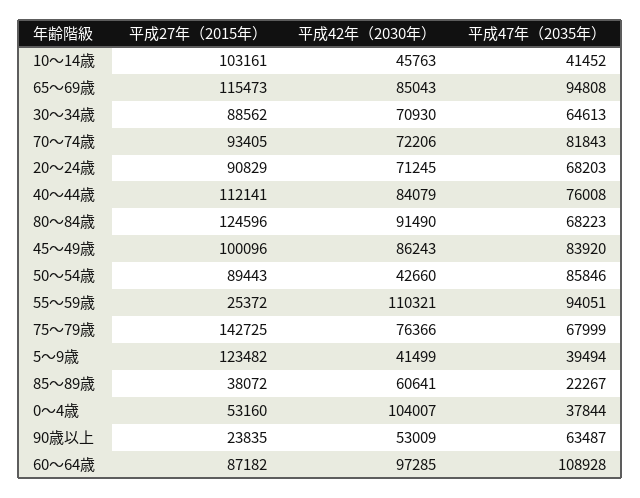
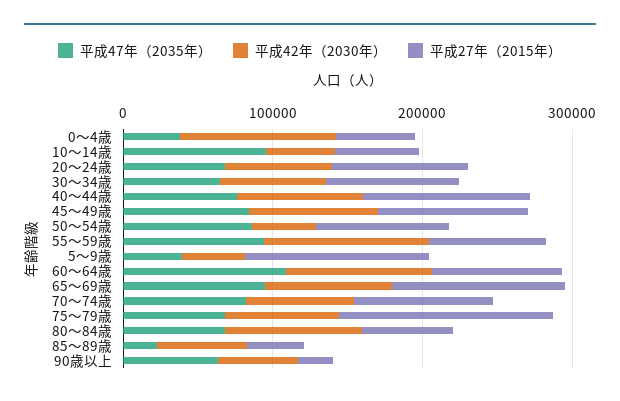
平成27年（2015年）, 10～14歳: 103161 -> 60000
平成47年（2035年）, 10～14歳: 41452 -> 100000
平成27年（2015年）, 80～84歳: 124596 -> 60000
平成27年（2015年）, 55～59歳: 25372 -> 80000

